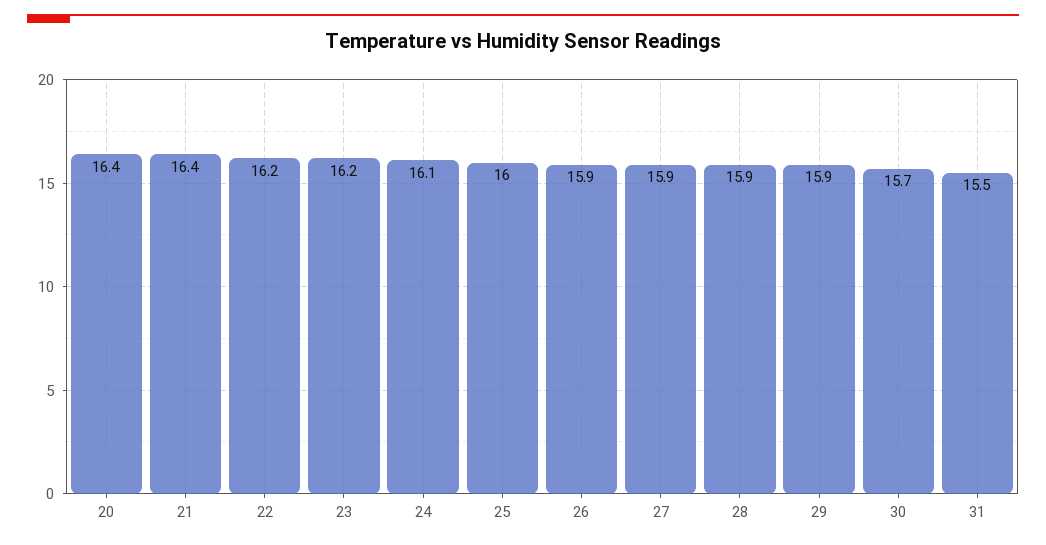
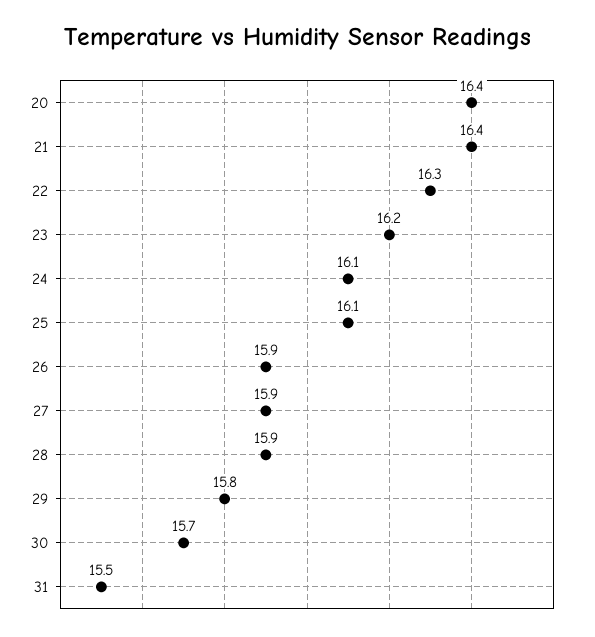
22: 16.2 -> 16.3
25: 16 -> 16.1
29: 15.9 -> 15.8

